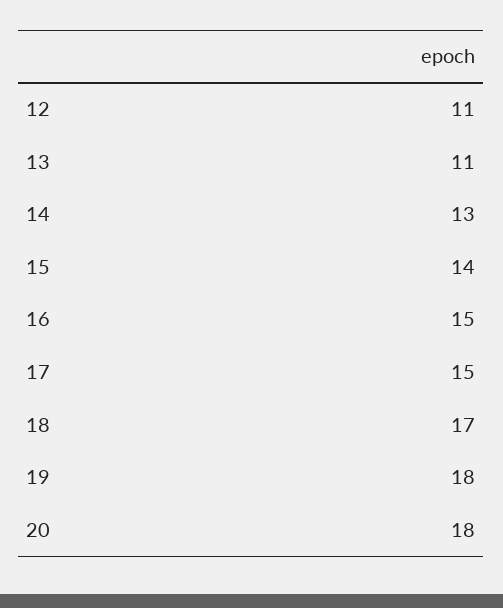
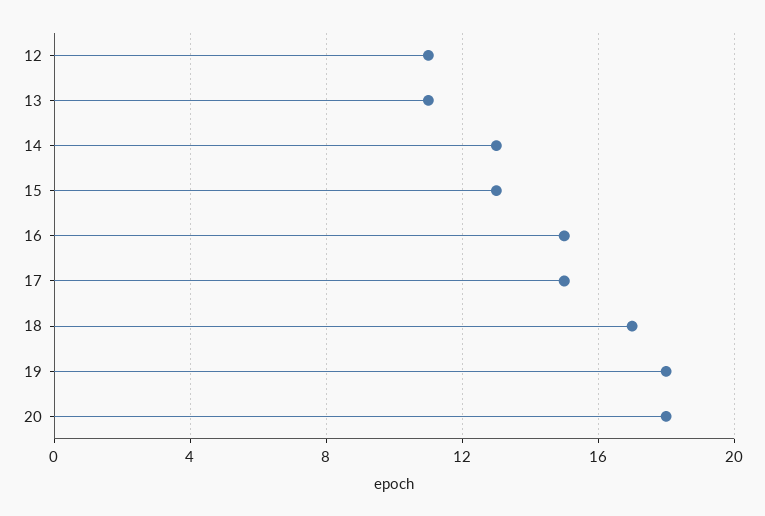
15: 14 -> 13

